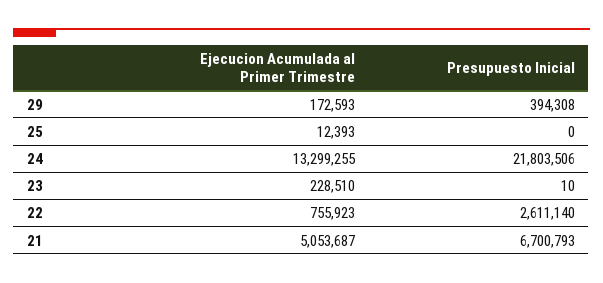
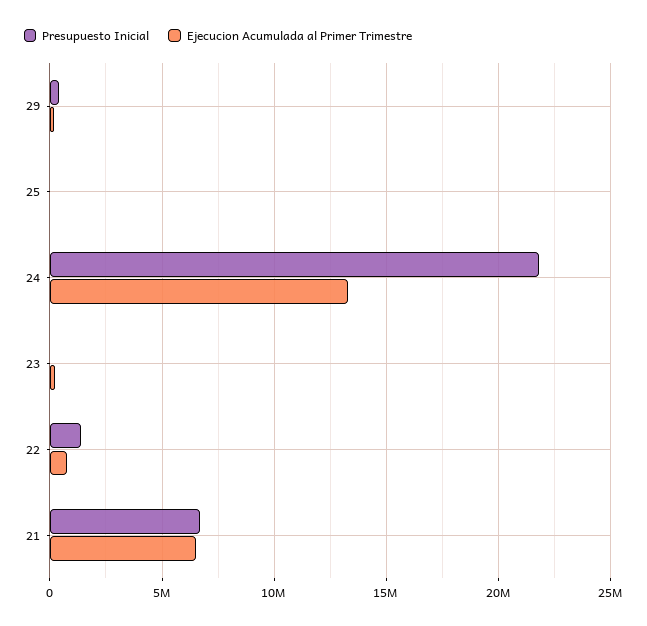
Presupuesto Inicial, 22: 2611140 -> 1500000
Ejecucion Acumulada al Primer Trimestre, 21: 5053687 -> 6500000

